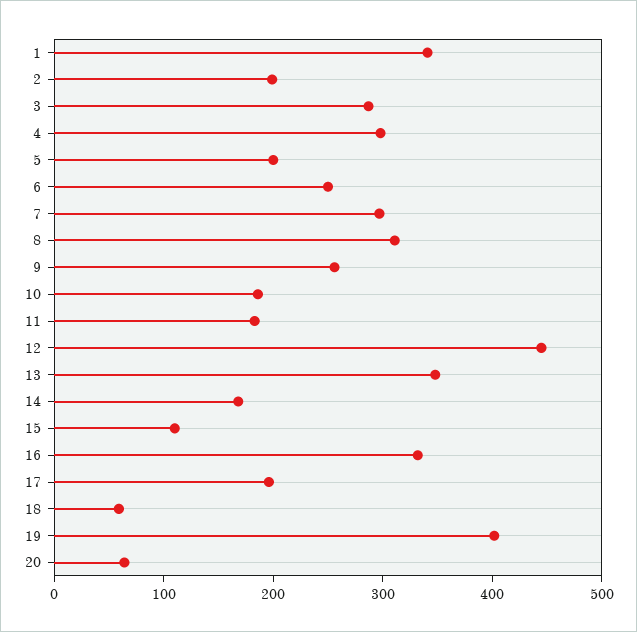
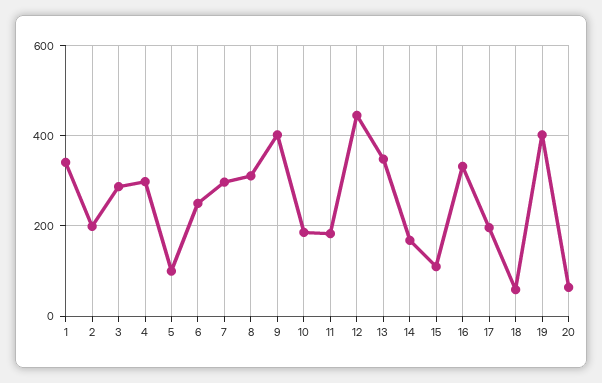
5: 200 -> 100
9: 260 -> 400

